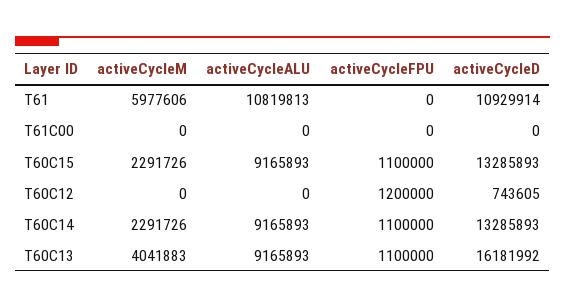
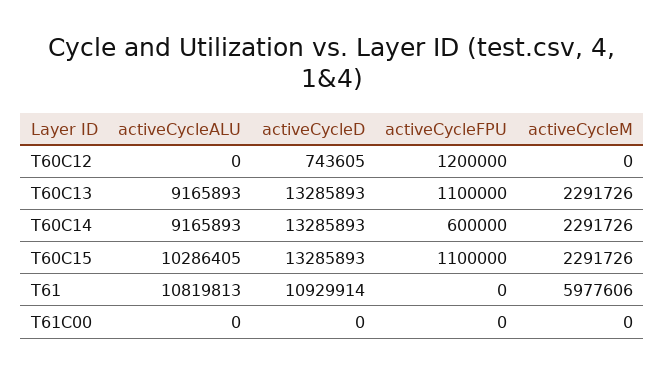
activeCycleALU, T60C15: 9165893 -> 10286405
activeCycleFPU, T60C14: 1100000 -> 600000
activeCycleM, T60C13: 4041883 -> 2291726
activeCycleD, T60C13: 16181992 -> 13285893

